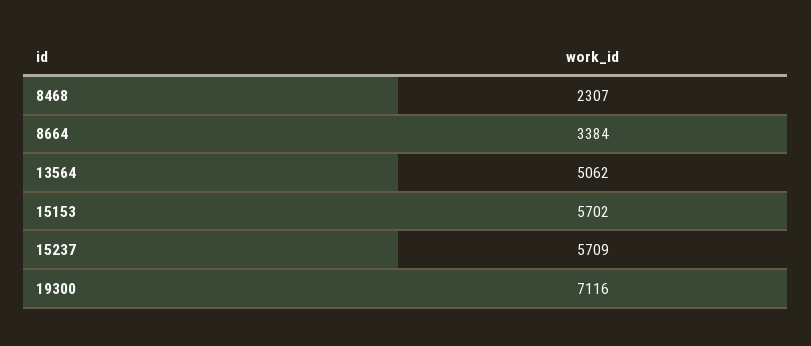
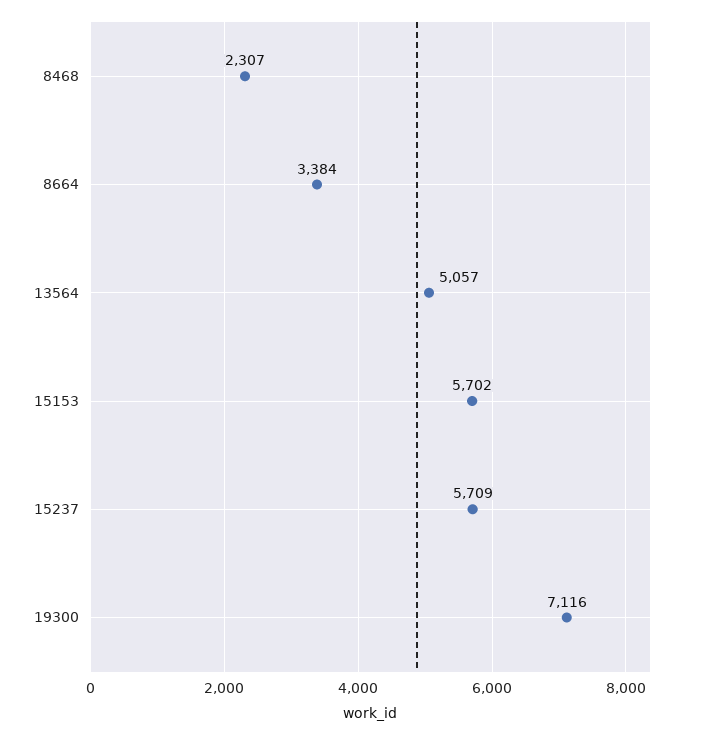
13564: 5062 -> 5057

